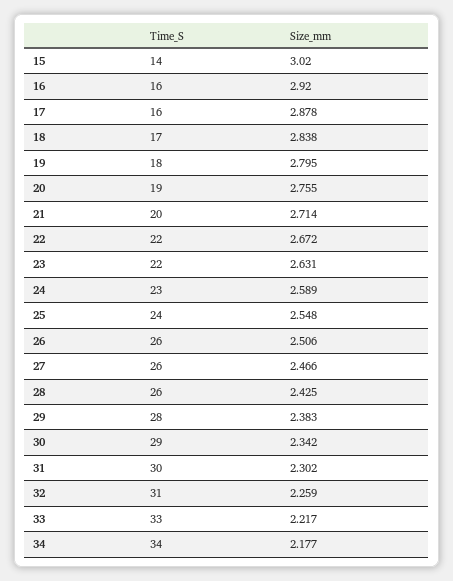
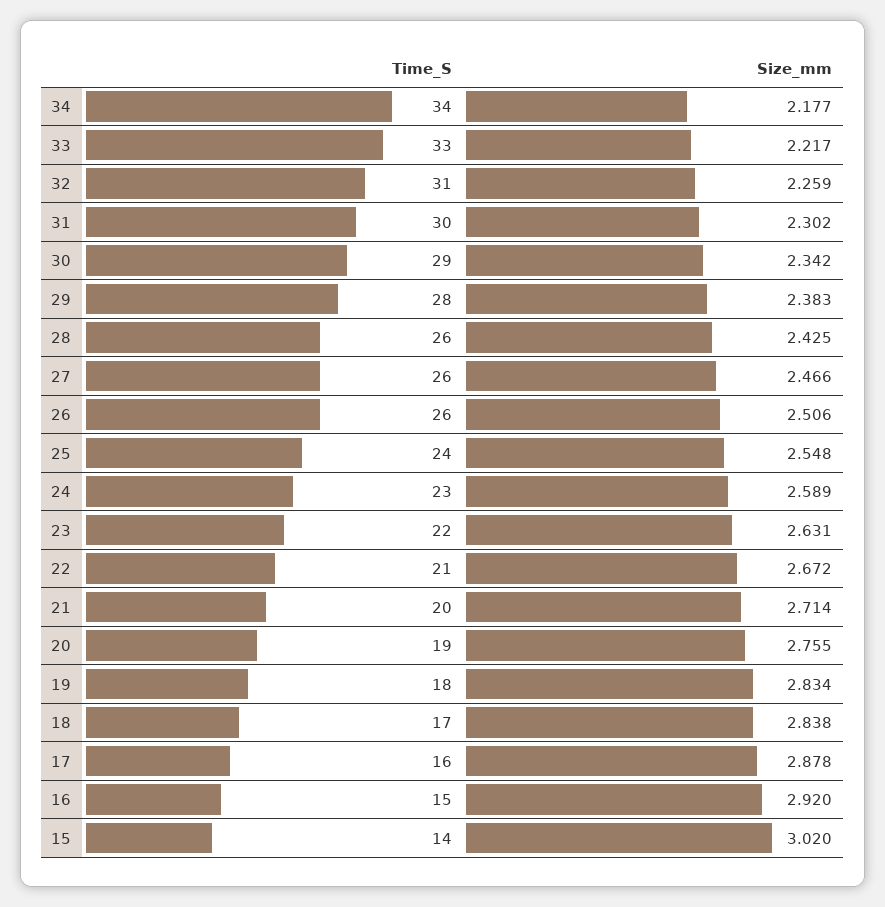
Time_S, 16: 16 -> 15
Size_mm, 19: 2.795 -> 2.834
Time_S, 22: 22 -> 21

